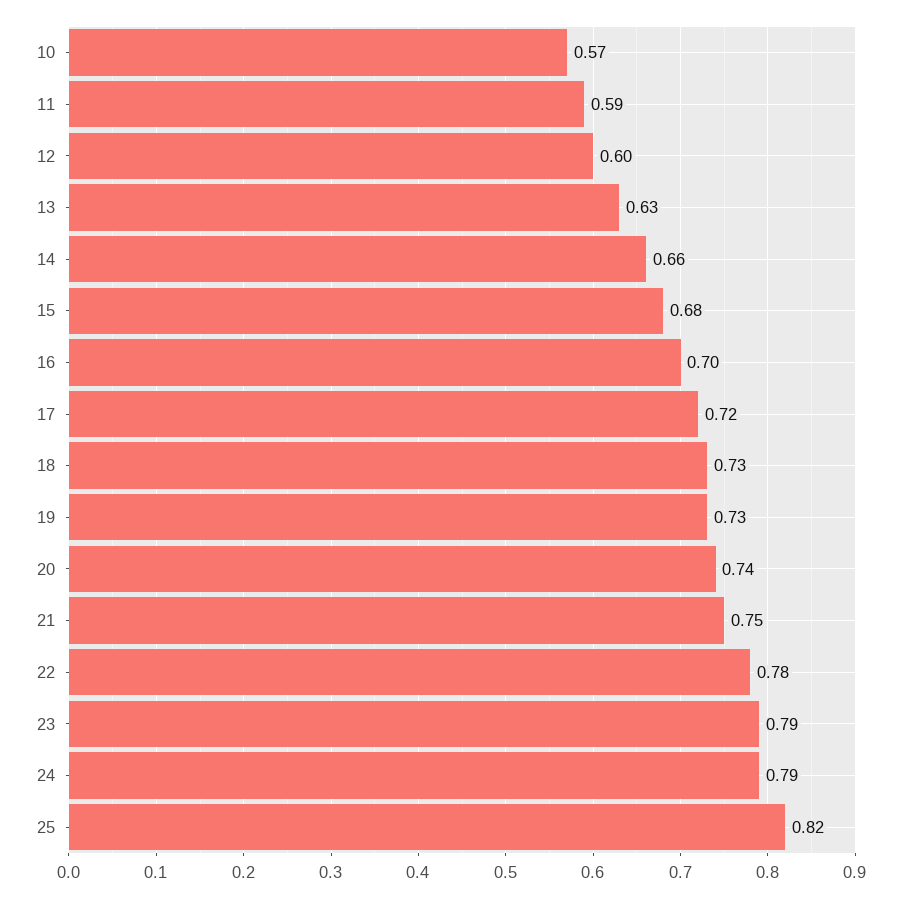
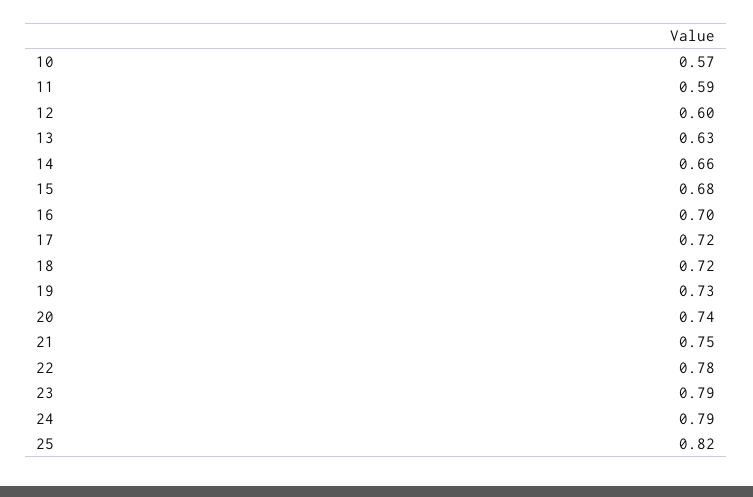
18: 0.73 -> 0.72

